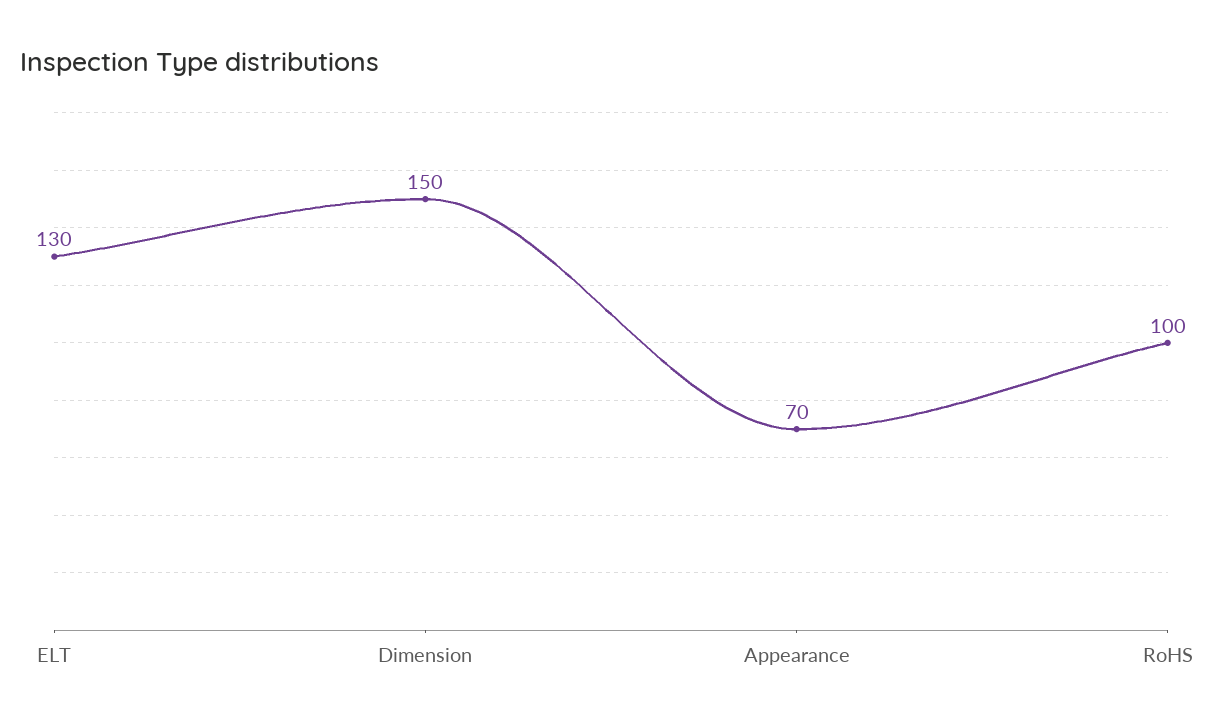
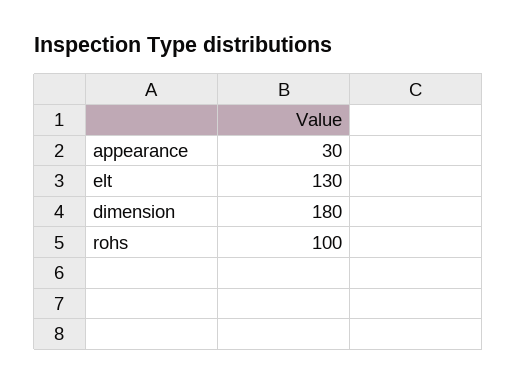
Dimension: 150 -> 180
Appearance: 70 -> 30

